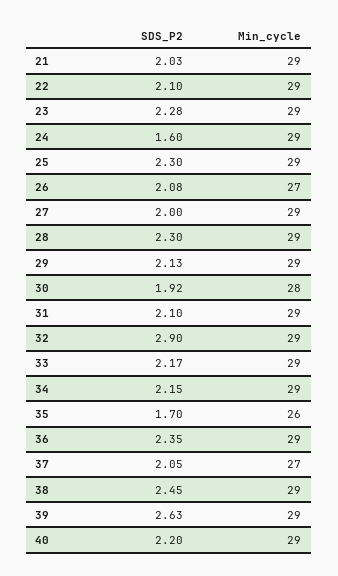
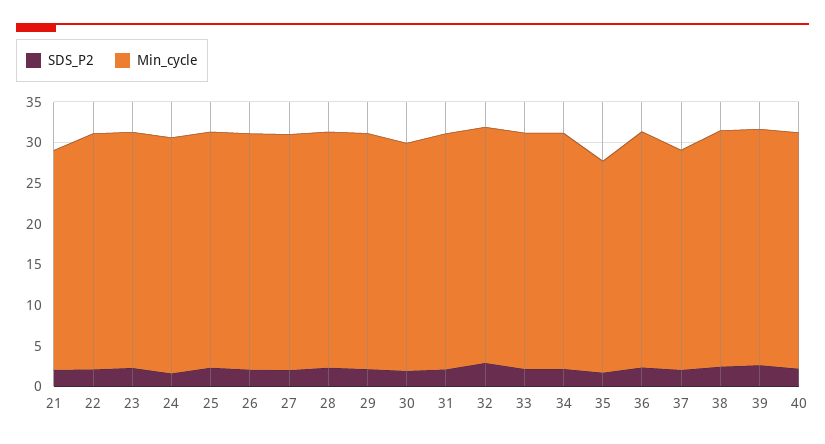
Min_cycle, 21: 29 -> 27
Min_cycle, 26: 27 -> 29

